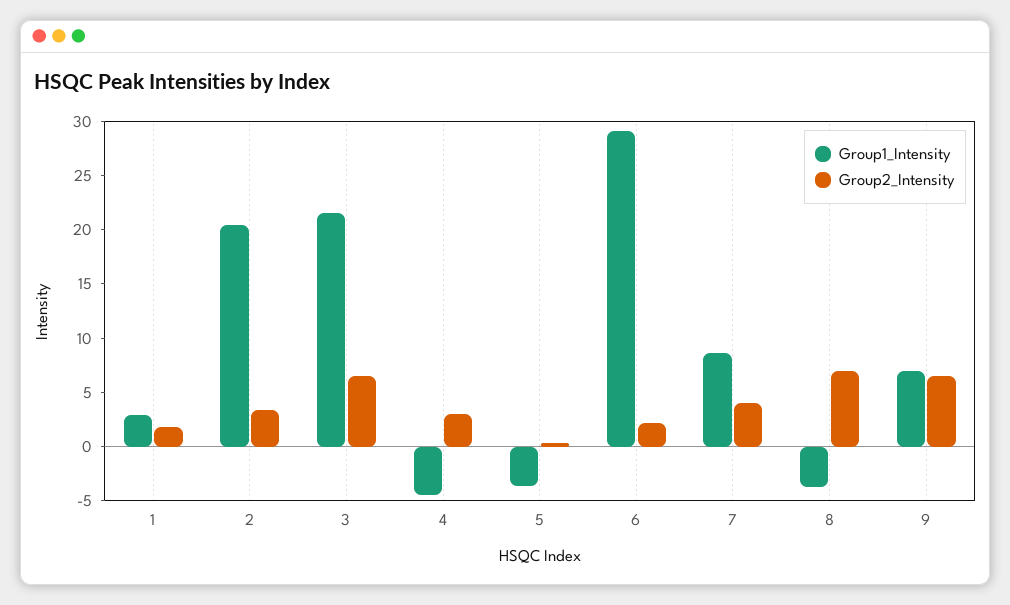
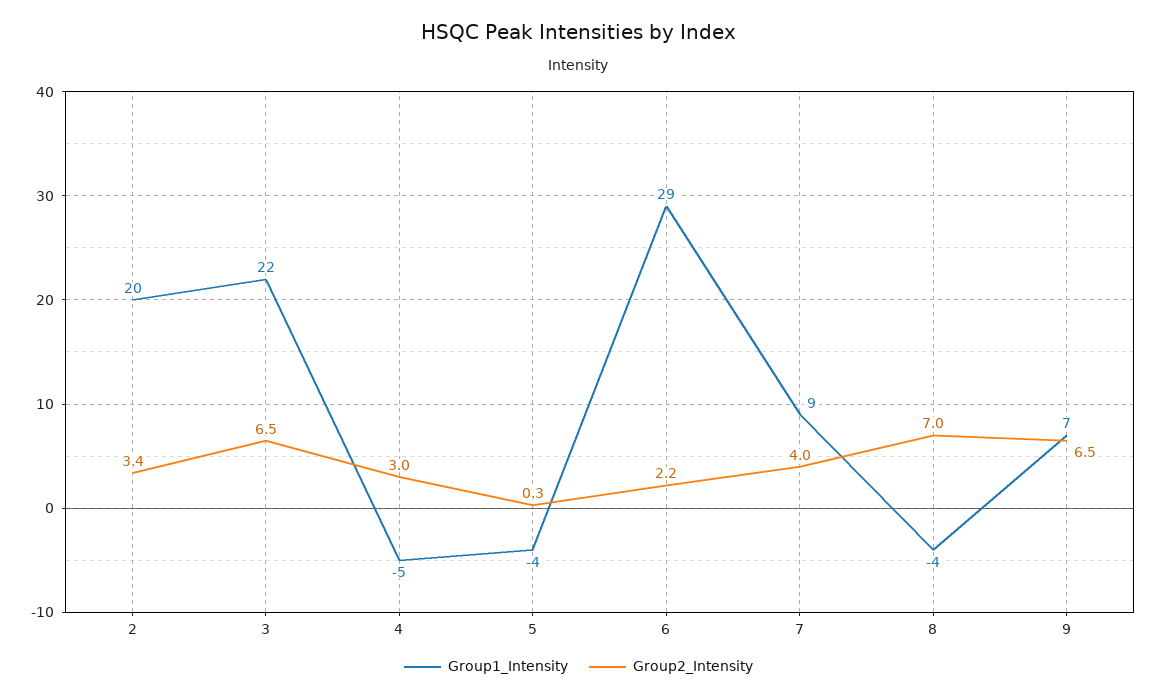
Group1_Intensity, 1: 3 -> none
Group2_Intensity, 1: 2 -> none

